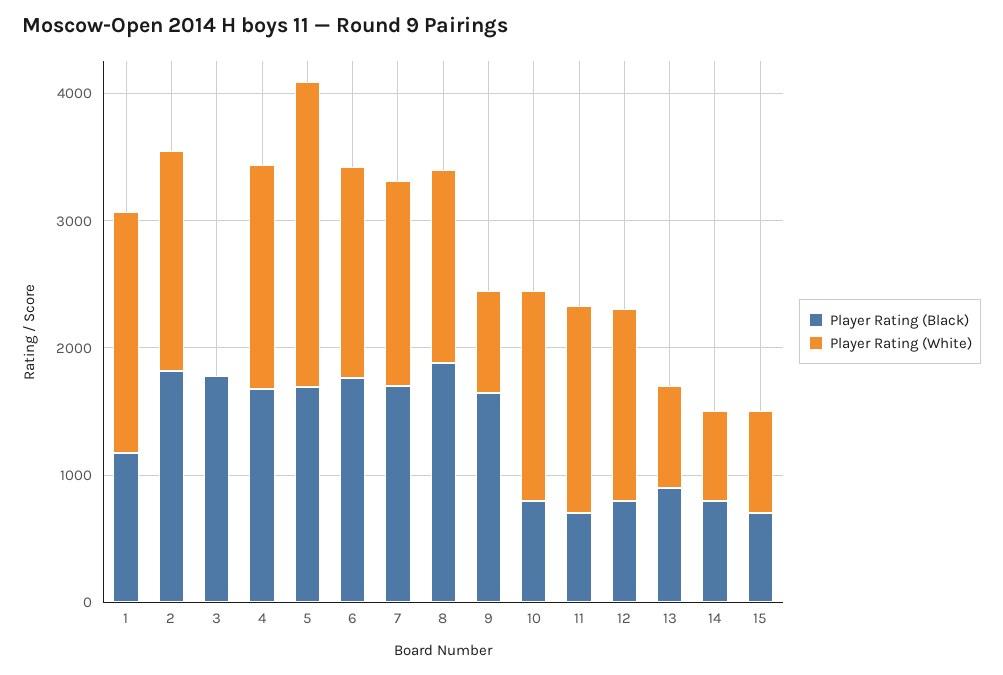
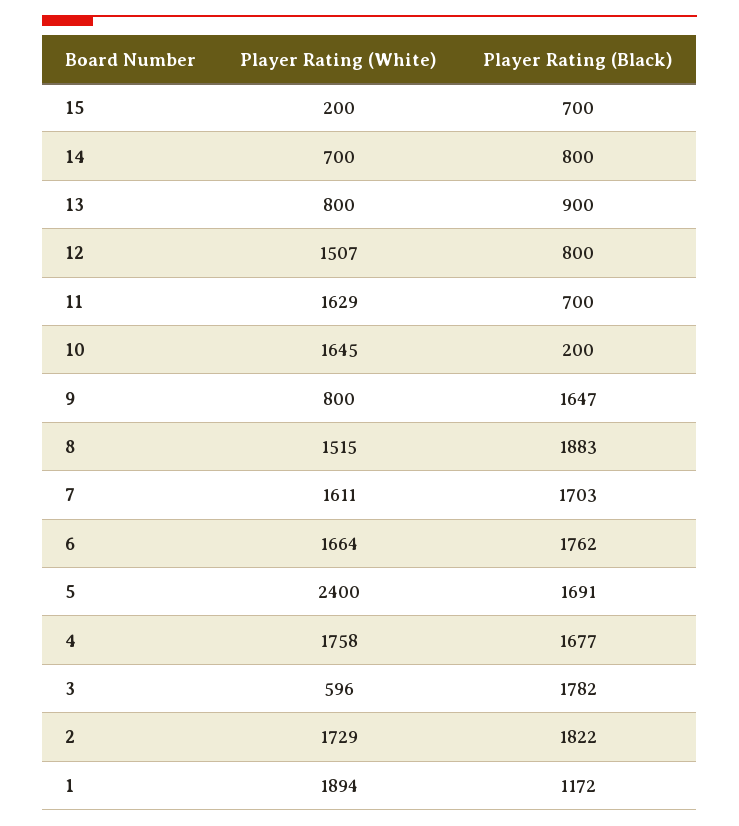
Player Rating (White), 3: 0 -> 596
Player Rating (Black), 10: 800 -> 200
Player Rating (White), 15: 800 -> 200

